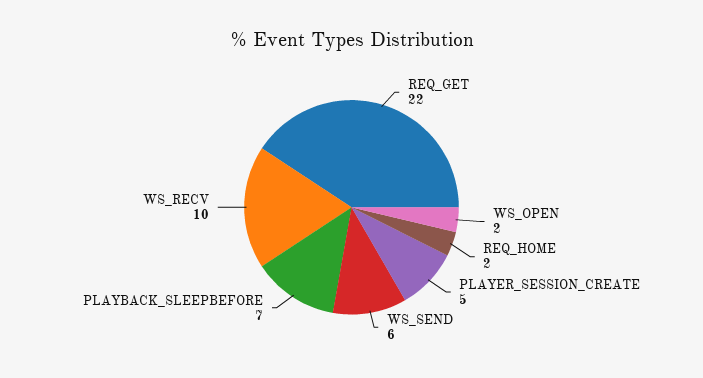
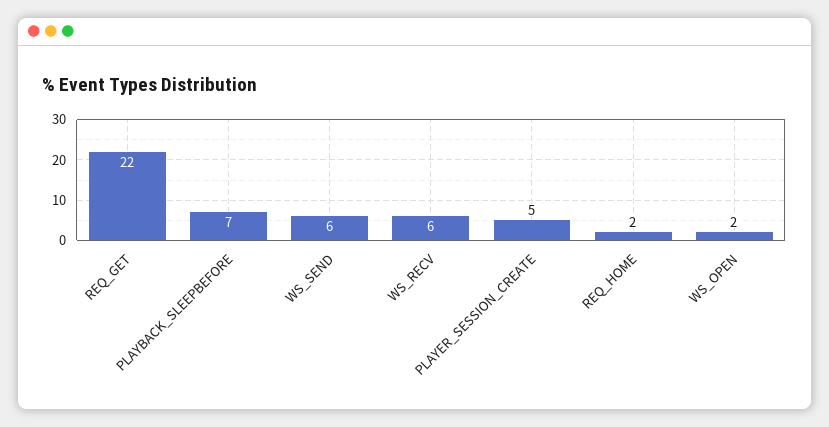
WS_RECV: 10 -> 6

